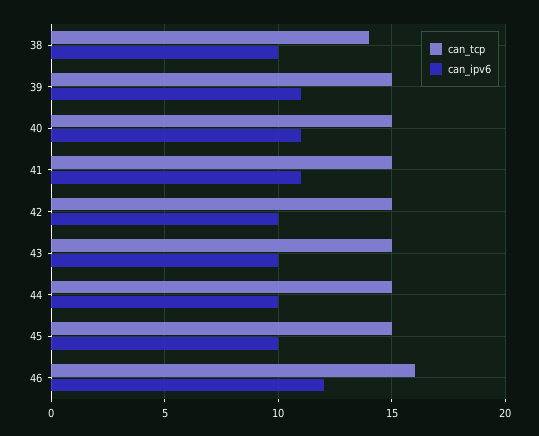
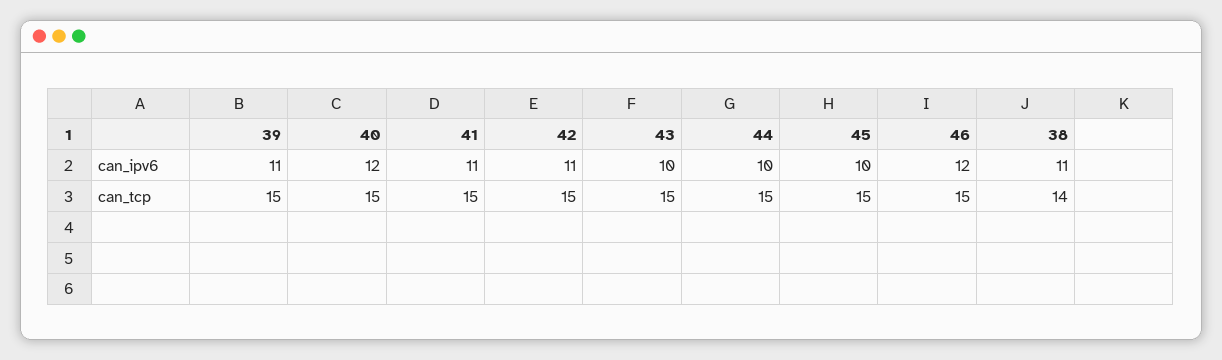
can_ipv6, 38: 10 -> 11
can_ipv6, 40: 11 -> 12
can_ipv6, 42: 10 -> 11
can_tcp, 46: 16 -> 15

